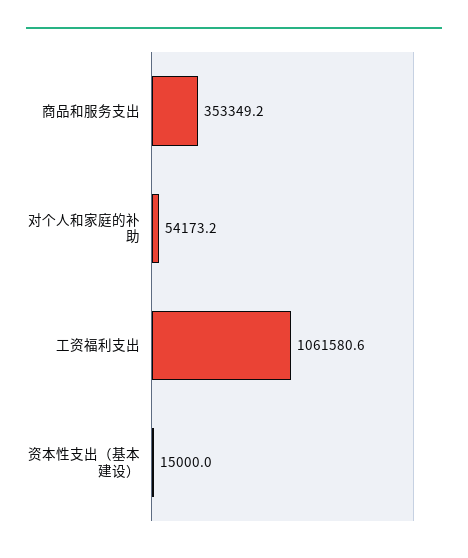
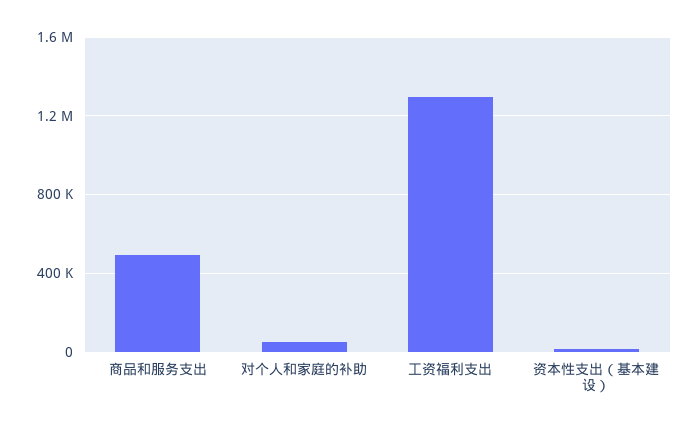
商品和服务支出: 353349.2 -> 500000
工资福利支出: 1061580.6 -> 1300000

